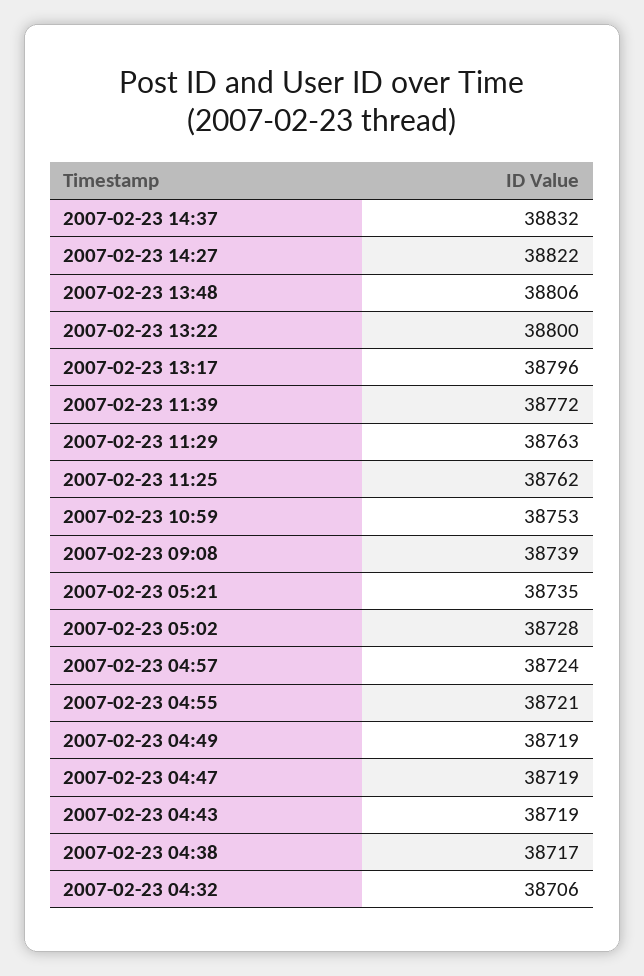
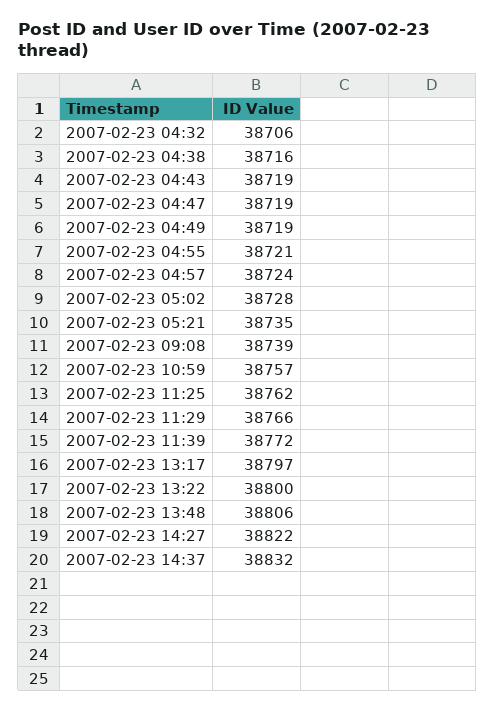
2007-02-23 13:17: 38796 -> 38797
2007-02-23 11:29: 38763 -> 38766
2007-02-23 10:59: 38753 -> 38757
2007-02-23 04:38: 38717 -> 38716

